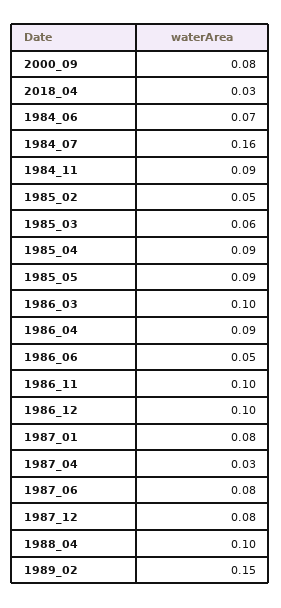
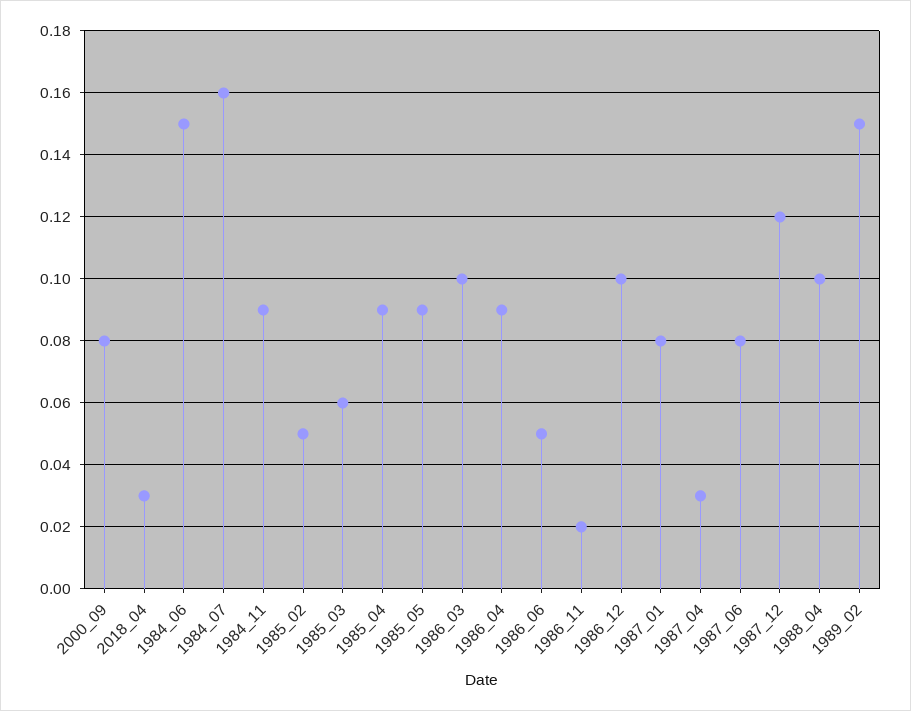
1984_06: 0.07 -> 0.15
1986_11: 0.1 -> 0.02
1987_12: 0.08 -> 0.12

